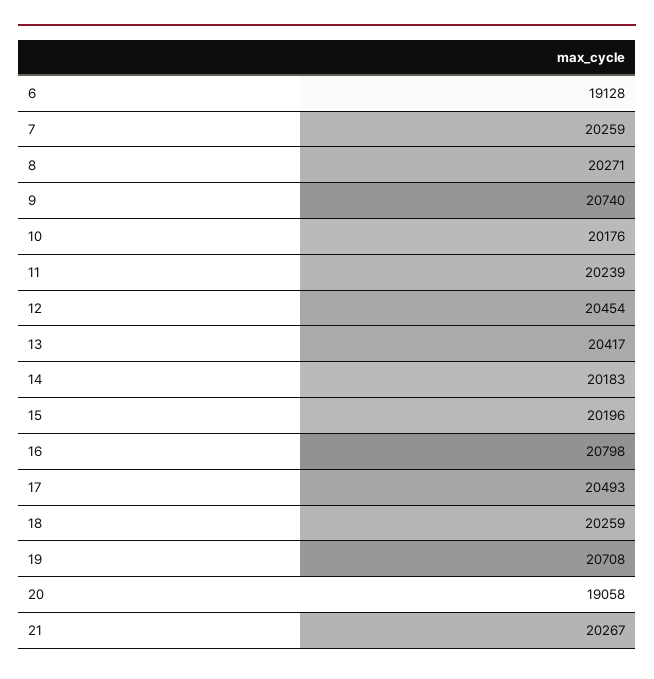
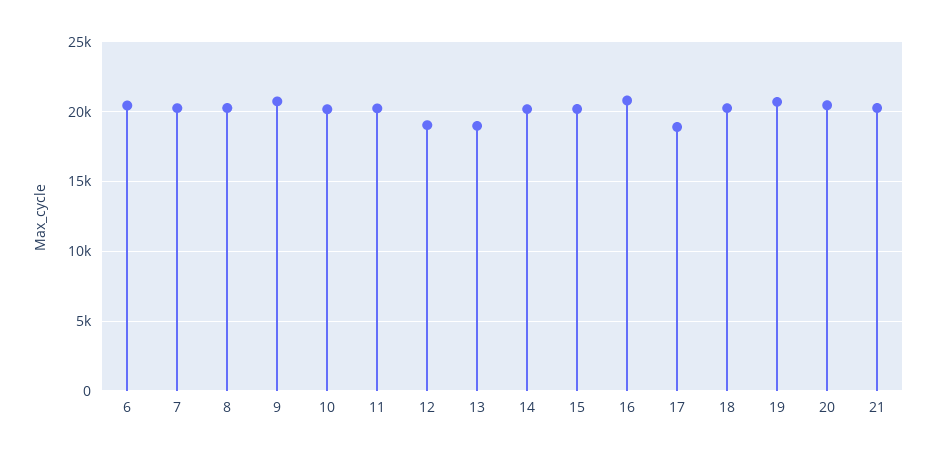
6: 19128 -> 20500
12: 20454 -> 19000
13: 20417 -> 19000
17: 20493 -> 19000
20: 19058 -> 20500

